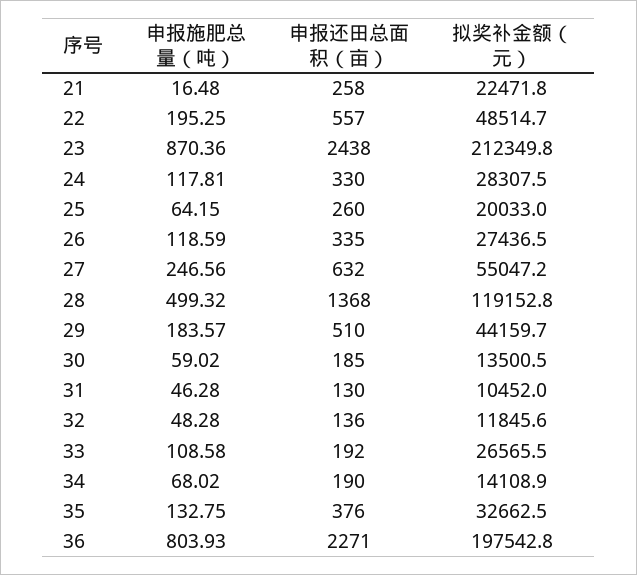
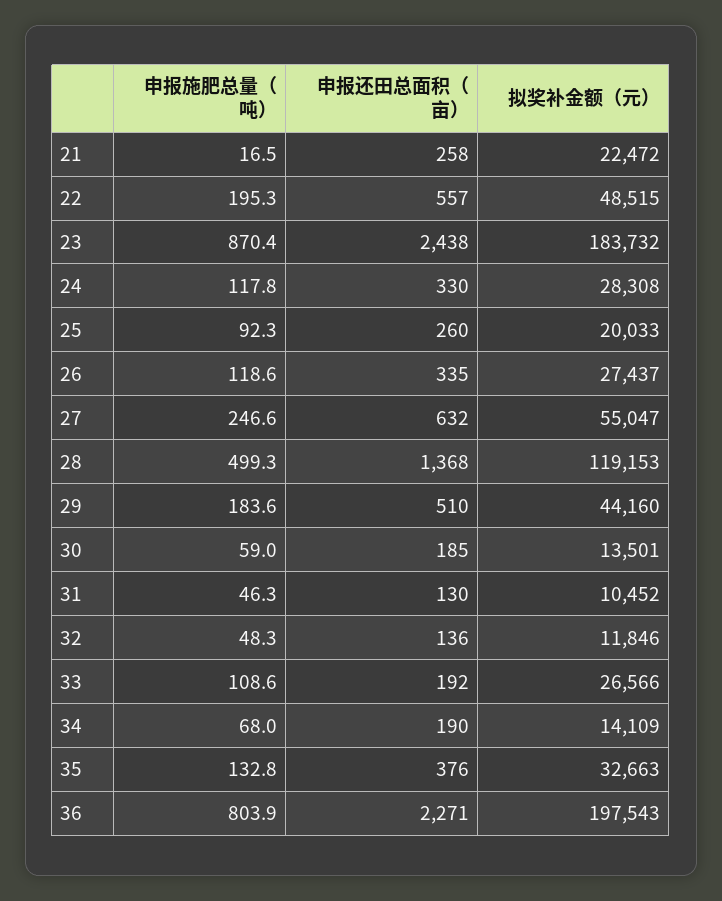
拟奖补金额（元）, 23: 212349.8 -> 183732
申报施肥总量（吨）, 25: 64.15 -> 92.3

